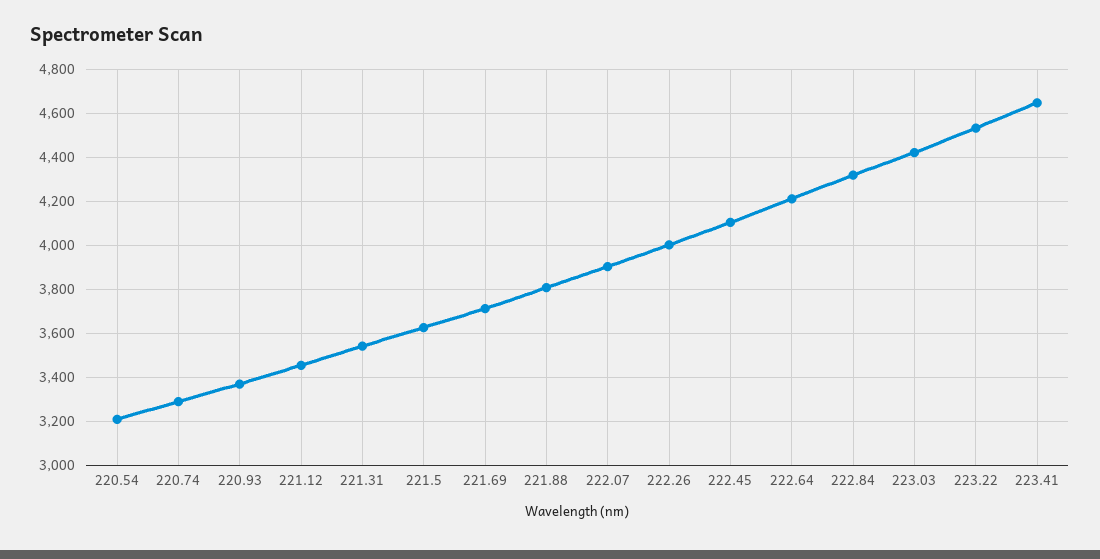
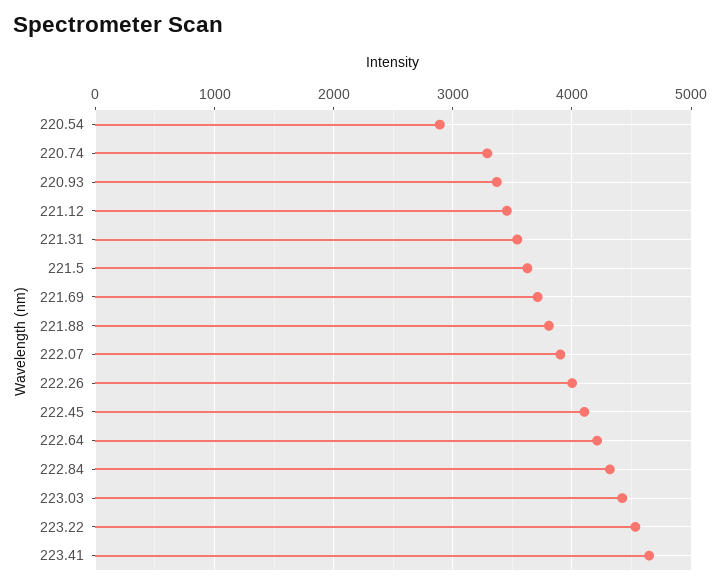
220.54: 3200 -> 2900

